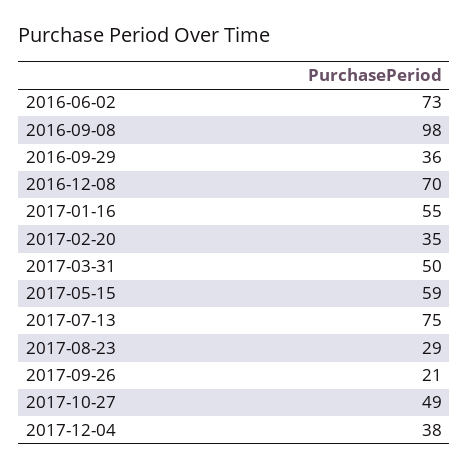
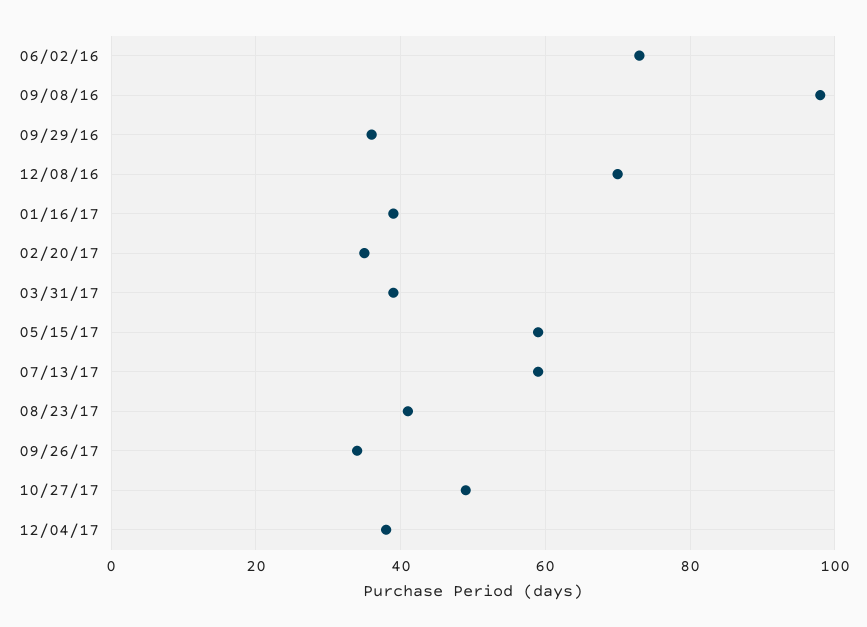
2017-01-16: 55 -> 40
2017-03-31: 50 -> 40
2017-07-13: 75 -> 60
2017-08-23: 29 -> 40
2017-09-26: 21 -> 35

